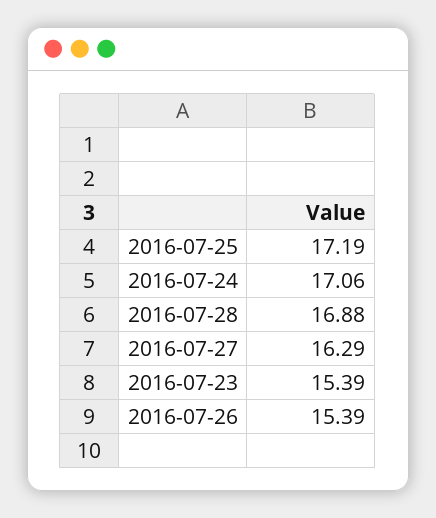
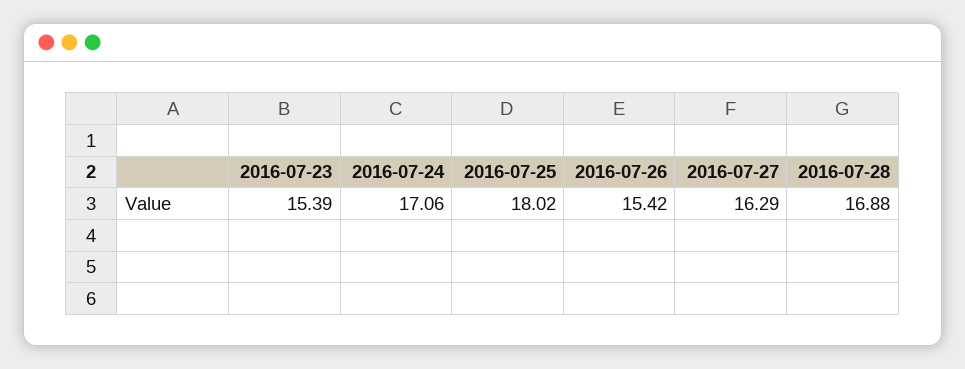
2016-07-25: 17.19 -> 18.02
2016-07-26: 15.39 -> 15.42

